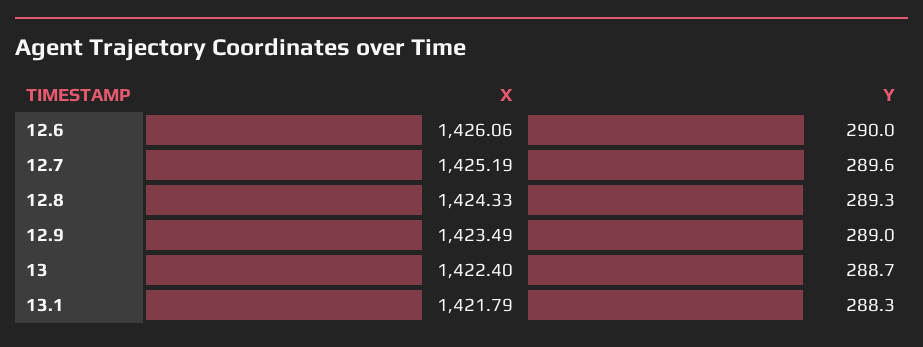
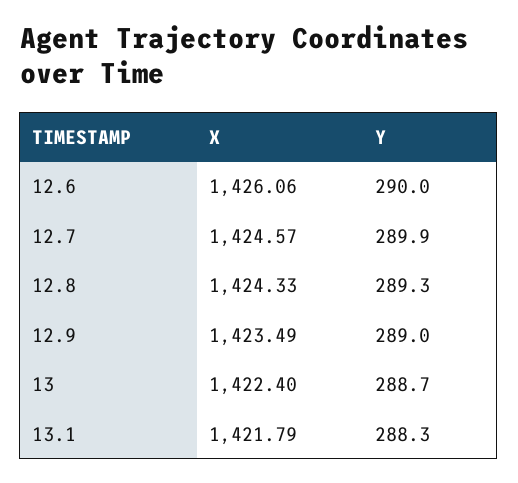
X, 12.7: 1425.19 -> 1424.57
Y, 12.7: 289.6 -> 289.9

